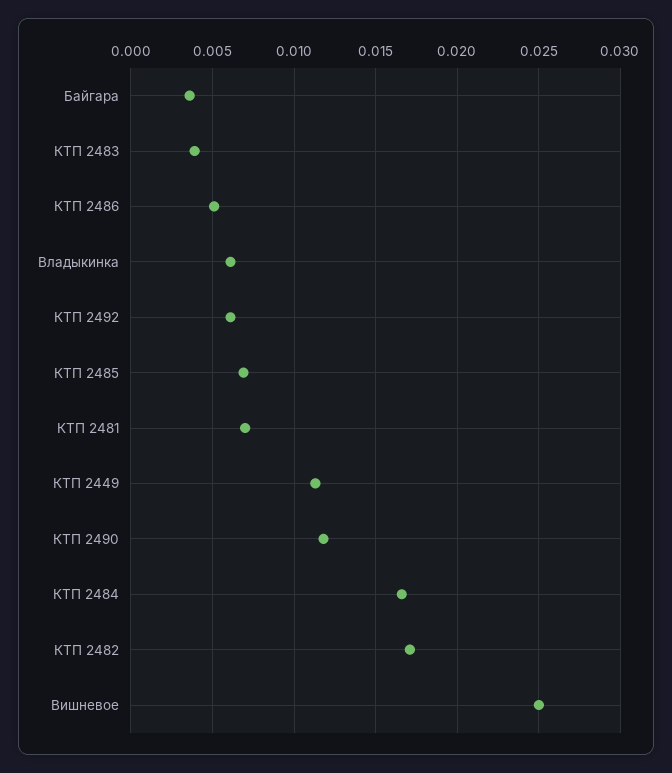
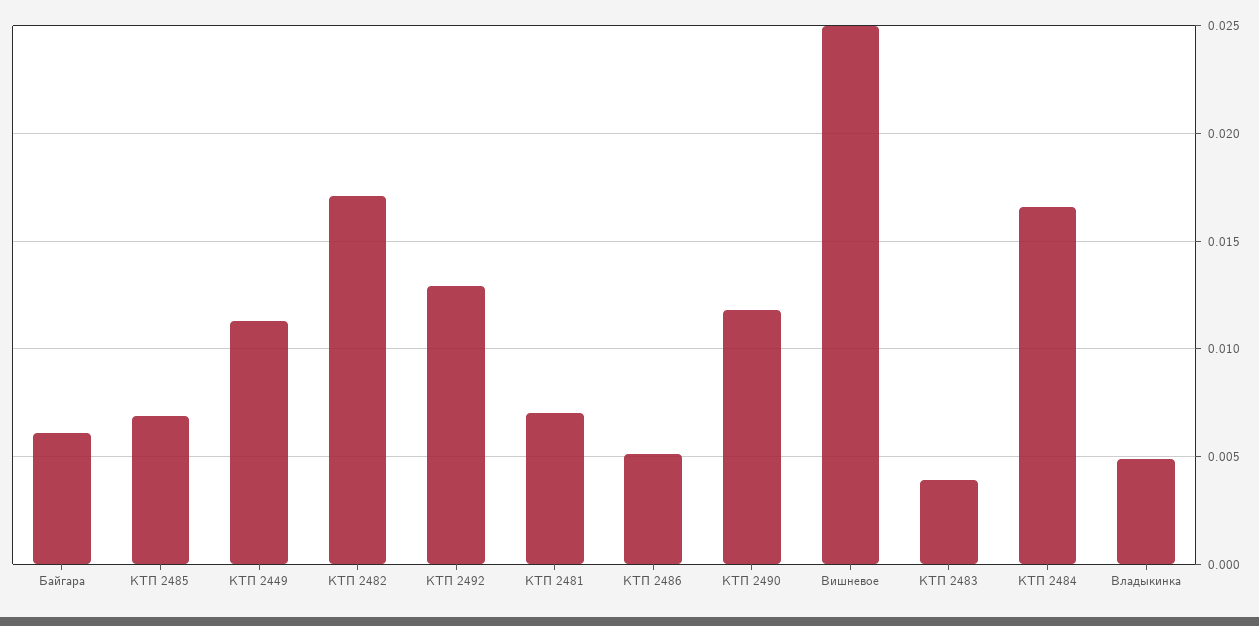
Байгара: 0.0035 -> 0.006
Владыкинка: 0.006 -> 0.005
КТП 2492: 0.006 -> 0.013

